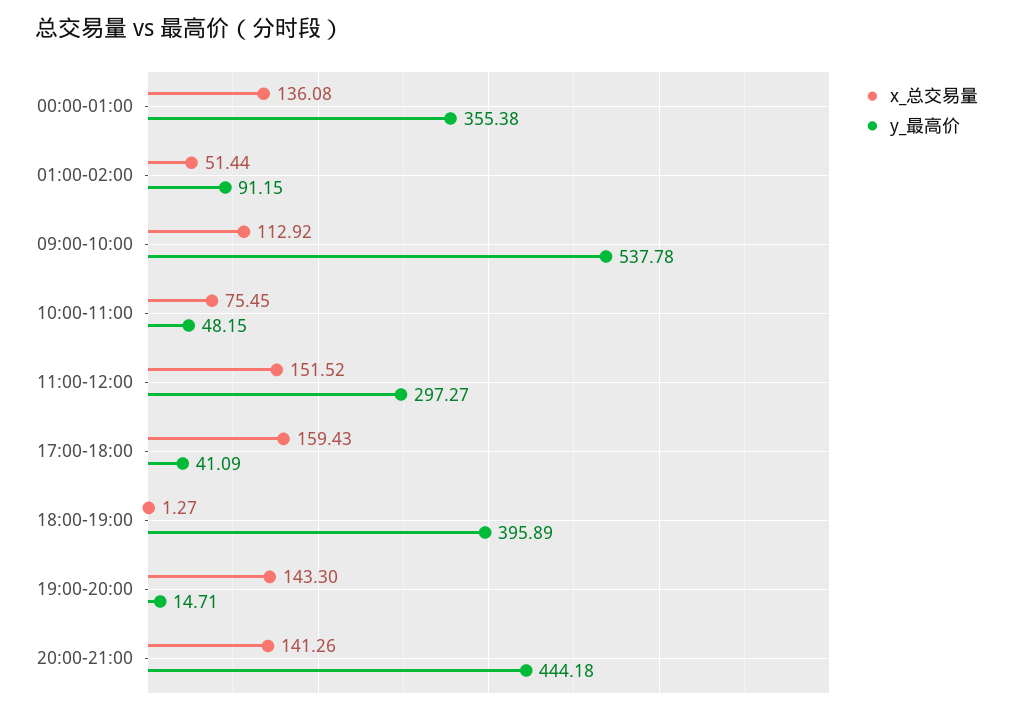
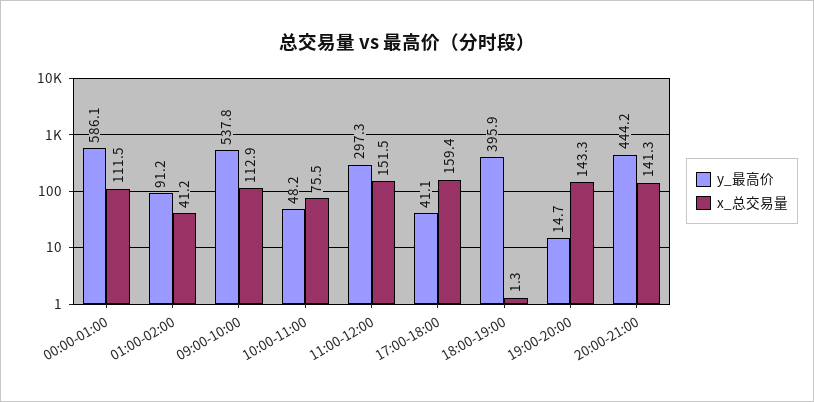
x_总交易量, 00:00-01:00: 136.08 -> 111.5
y_最高价, 00:00-01:00: 355.38 -> 586.1
x_总交易量, 01:00-02:00: 51.44 -> 41.2

